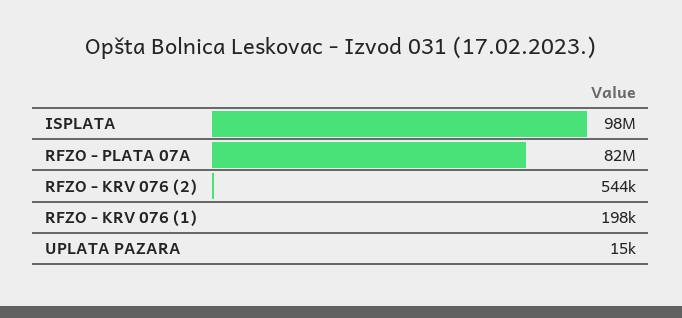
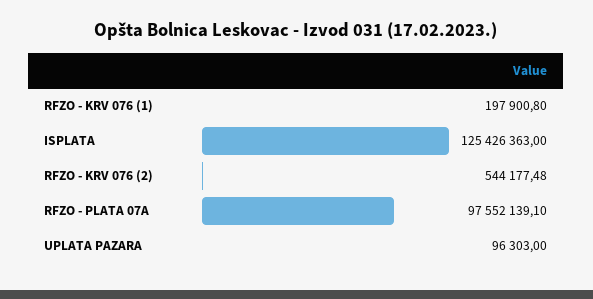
ISPLATA: 98000000 -> 125426363
RFZO - PLATA 07A: 82000000 -> 97552139.1
UPLATA PAZARA: 15000 -> 96303

